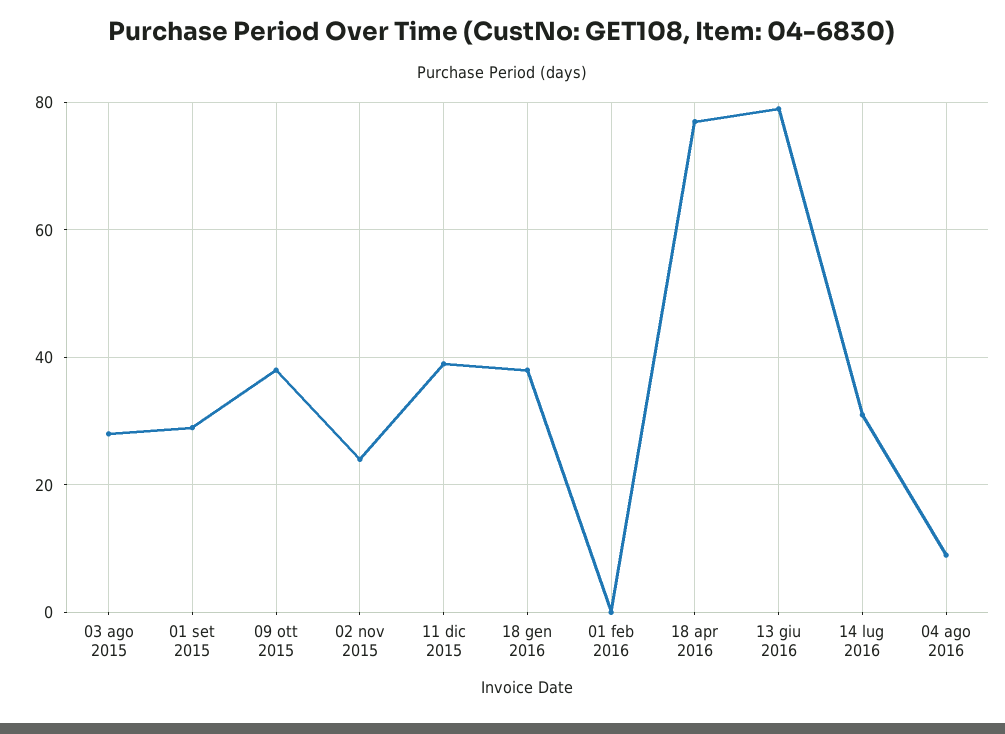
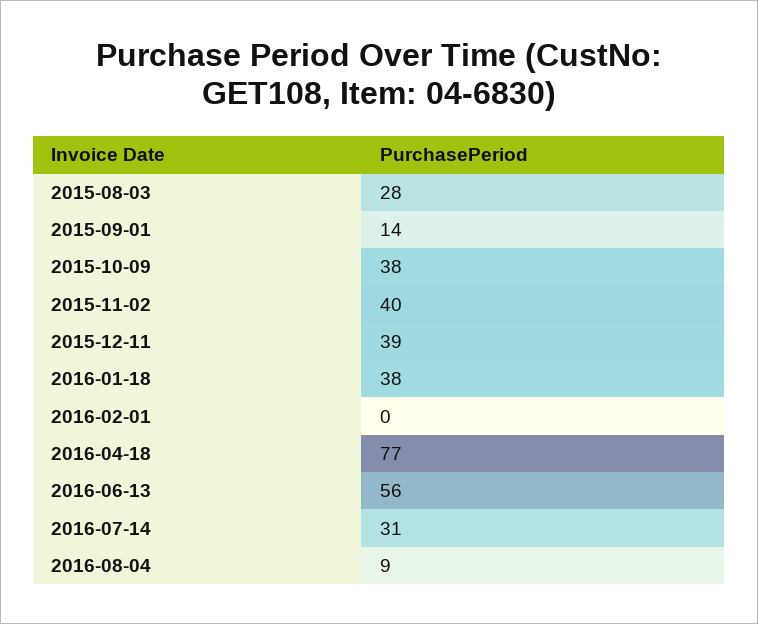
01 set 2015: 30 -> 14
02 nov 2015: 25 -> 40
13 giu 2016: 80 -> 56

